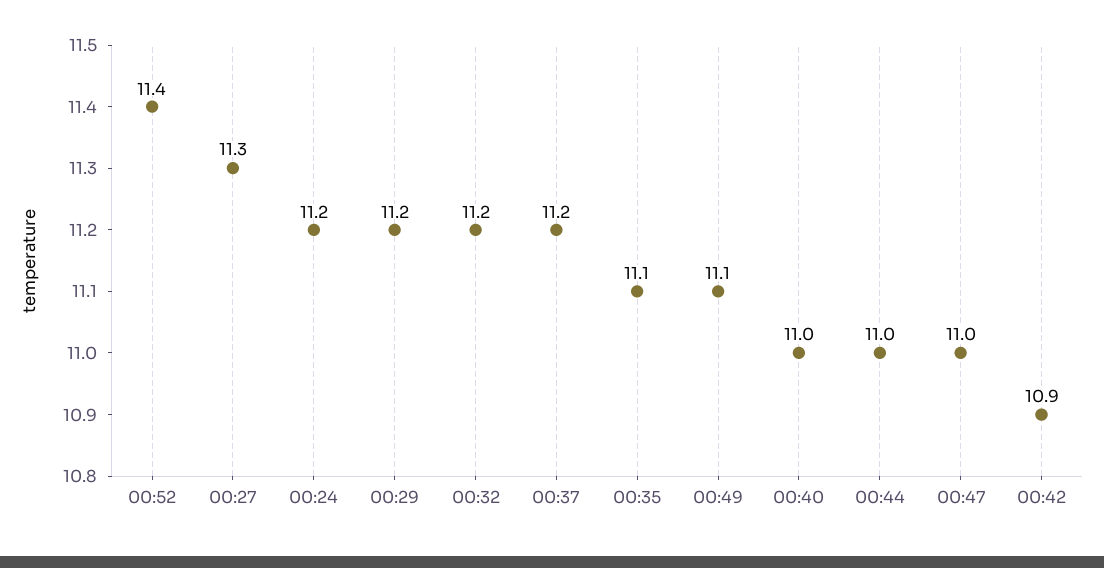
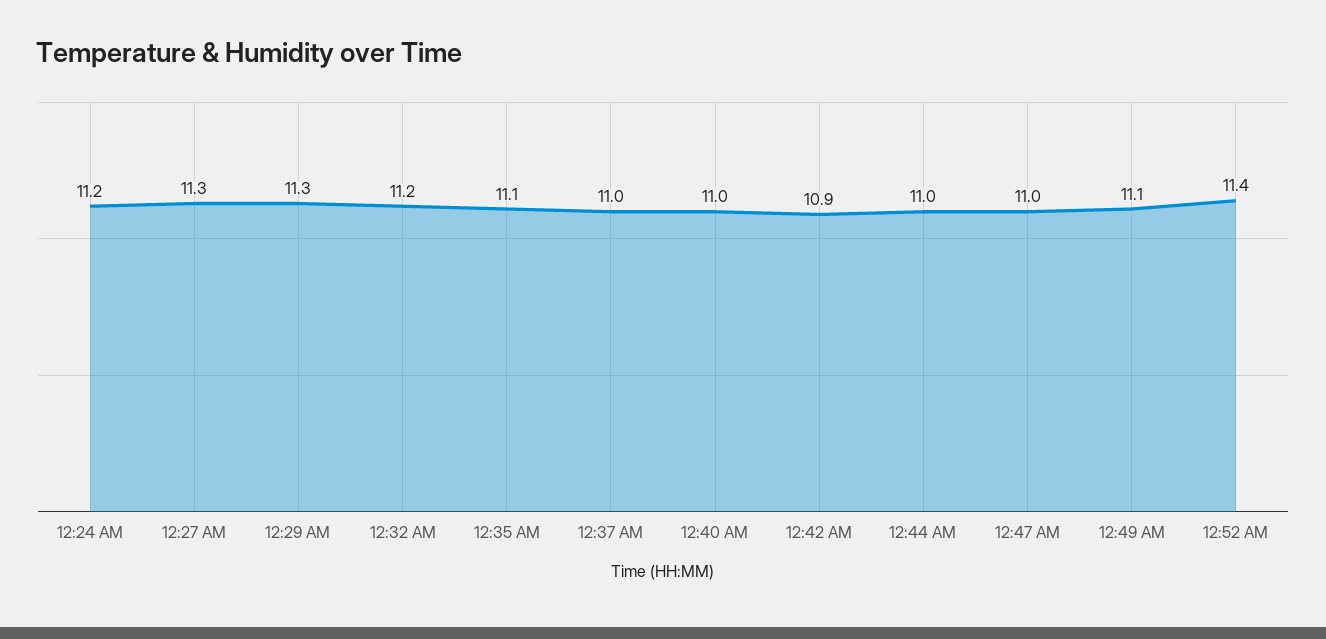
00:29: 11.2 -> 11.3
00:37: 11.2 -> 11

